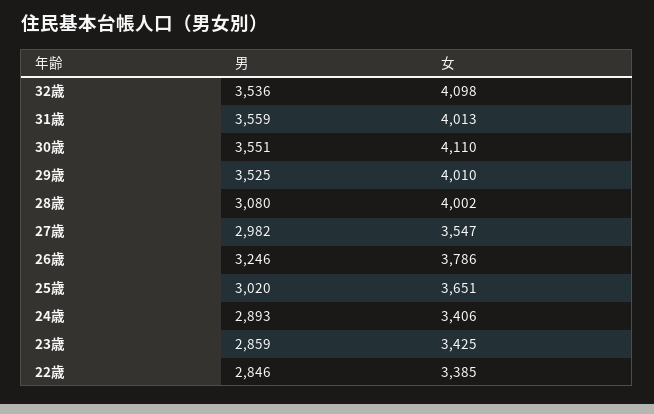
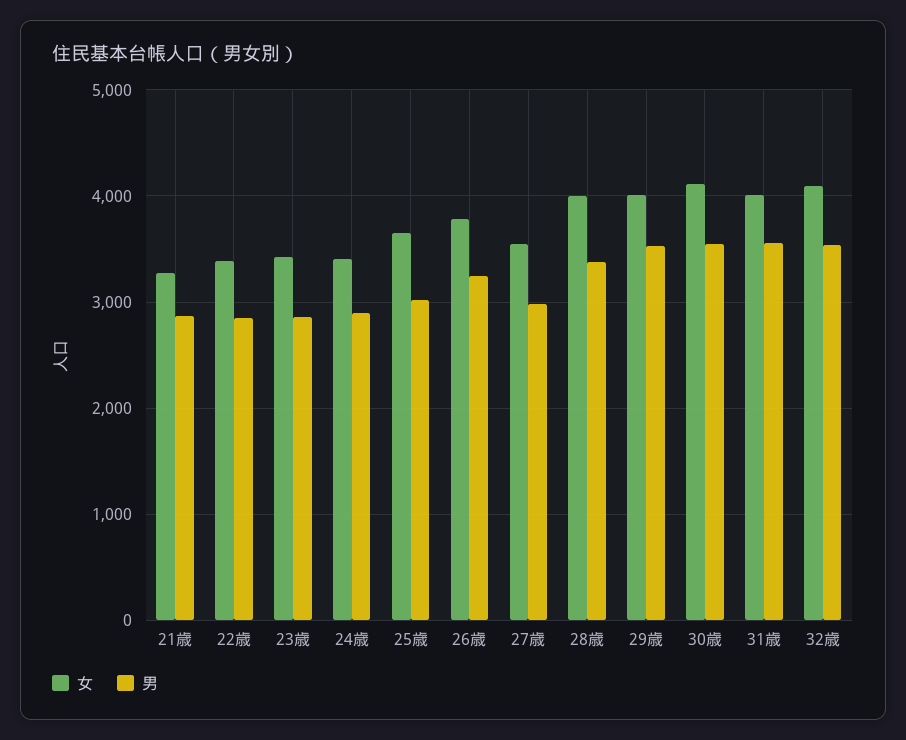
男, 28歳: 3080 -> 3400
女, 21歳: none -> 3300
男, 21歳: none -> 2900

